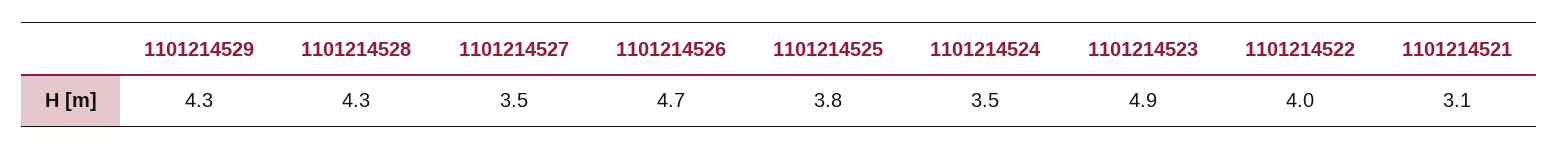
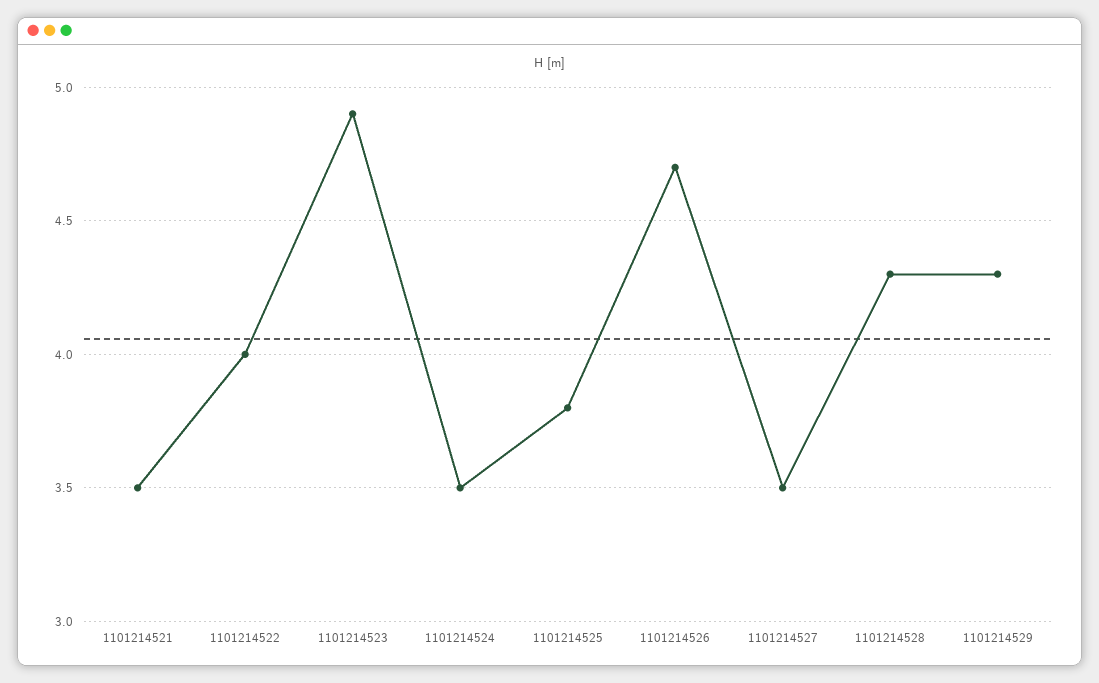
1101214521: 3.1 -> 3.5

